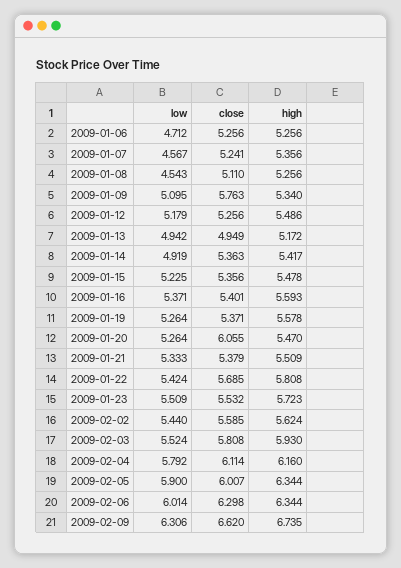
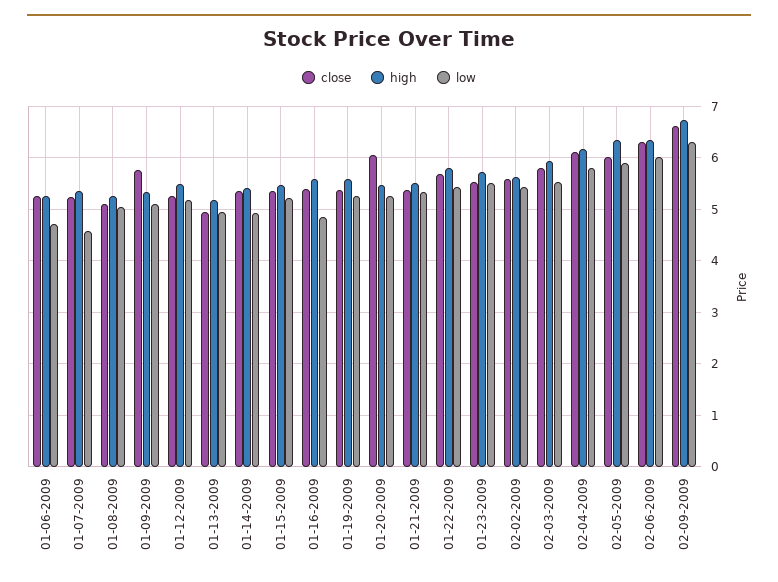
low, 2009-01-08: 4.543 -> 5
low, 2009-01-16: 5.371 -> 4.8

